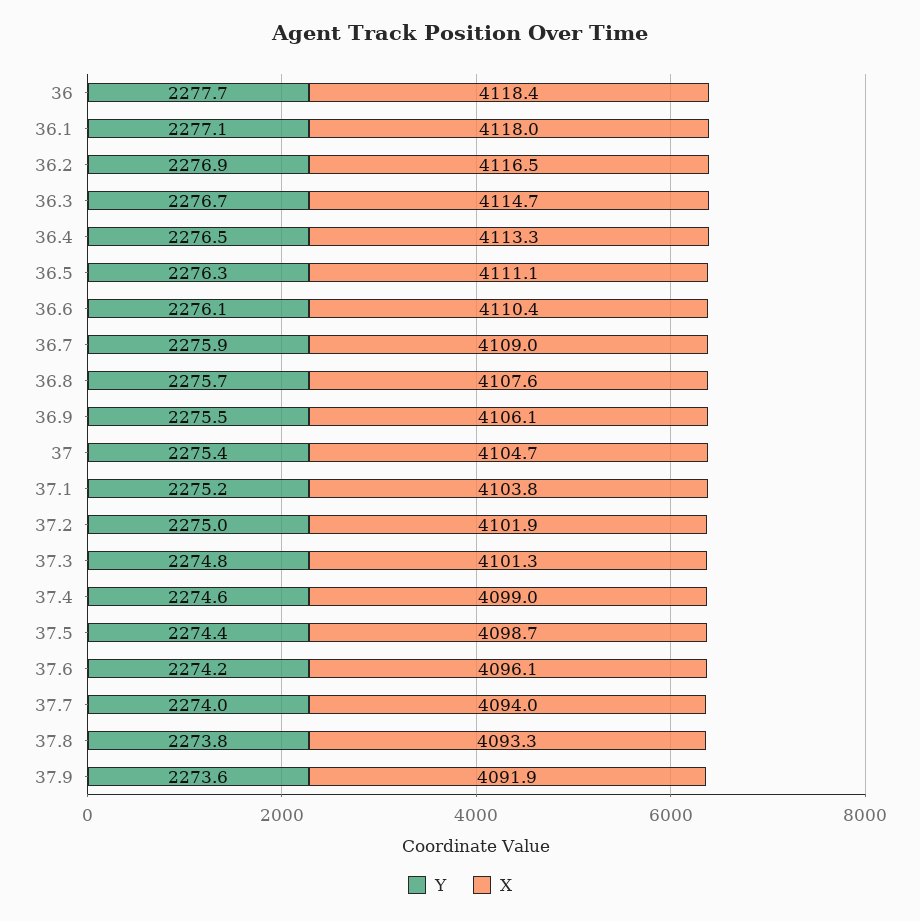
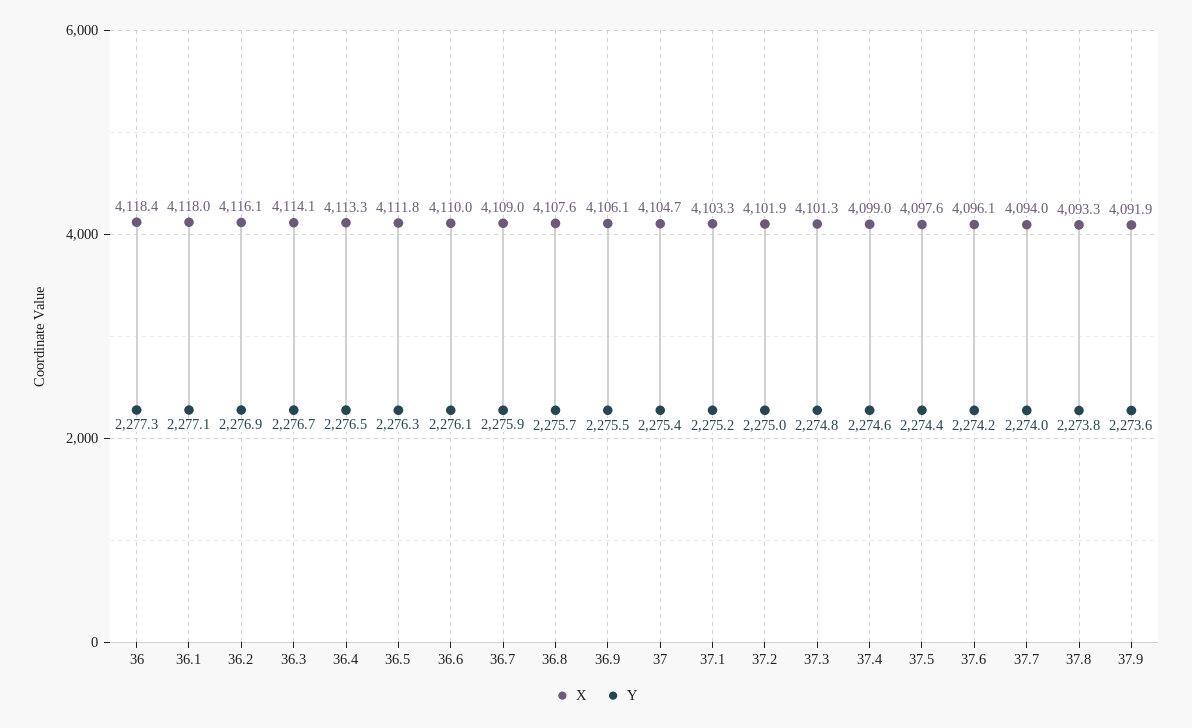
Y, 36: 2277.7 -> 2277.3
X, 36.2: 4116.5 -> 4116.1
X, 36.3: 4114.7 -> 4114.1
X, 36.5: 4111.1 -> 4111.8
X, 36.6: 4110.4 -> 4110
X, 37.1: 4103.8 -> 4103.3
X, 37.5: 4098.7 -> 4097.6

